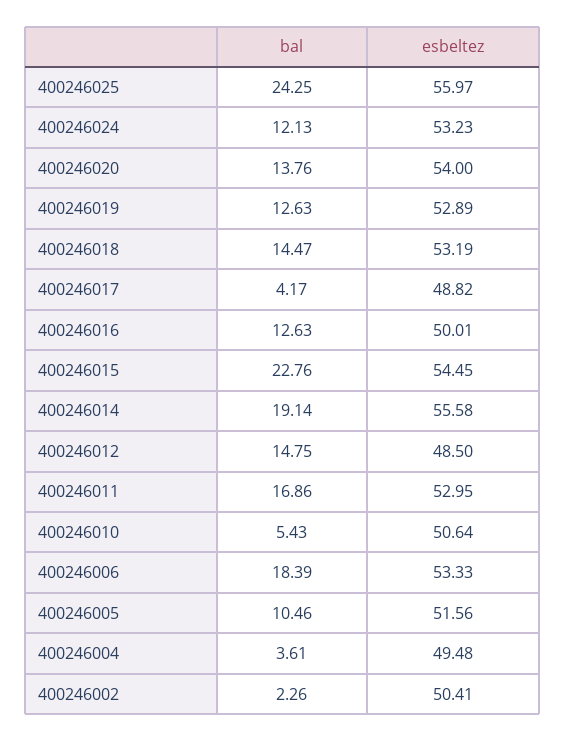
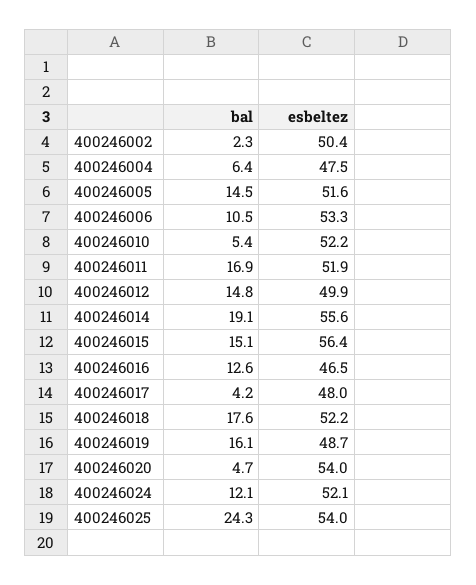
esbeltez, 400246025: 55.97 -> 54
esbeltez, 400246024: 53.23 -> 52.1
bal, 400246020: 13.76 -> 4.7
bal, 400246019: 12.63 -> 16.1
esbeltez, 400246019: 52.89 -> 48.7
bal, 400246018: 14.47 -> 17.6
esbeltez, 400246018: 53.19 -> 52.2
esbeltez, 400246017: 48.82 -> 48
esbeltez, 400246016: 50.01 -> 46.5
bal, 400246015: 22.76 -> 15.1
esbeltez, 400246015: 54.45 -> 56.4
esbeltez, 400246012: 48.5 -> 49.9
esbeltez, 400246011: 52.95 -> 51.9
esbeltez, 400246010: 50.64 -> 52.2
bal, 400246006: 18.39 -> 10.5
bal, 400246005: 10.46 -> 14.5
bal, 400246004: 3.61 -> 6.4
esbeltez, 400246004: 49.48 -> 47.5

